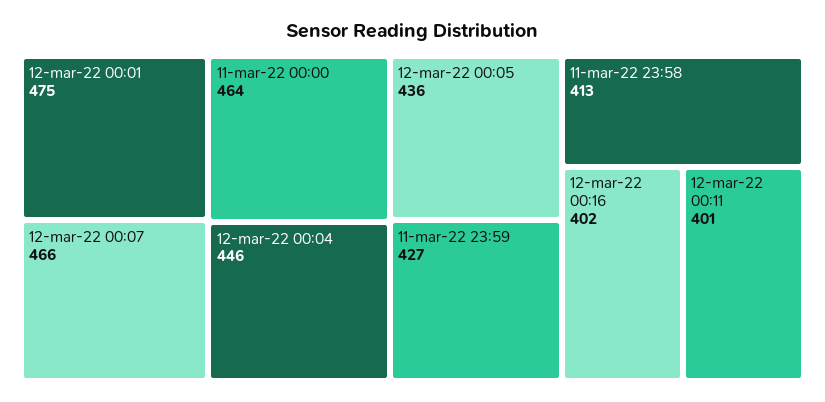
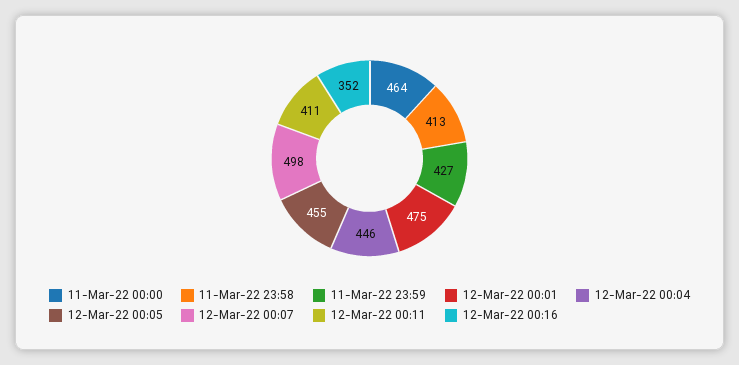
12-mar-22 00:07: 466 -> 498
12-mar-22 00:05: 436 -> 455
12-mar-22 00:16: 402 -> 352
12-mar-22 00:11: 401 -> 411

